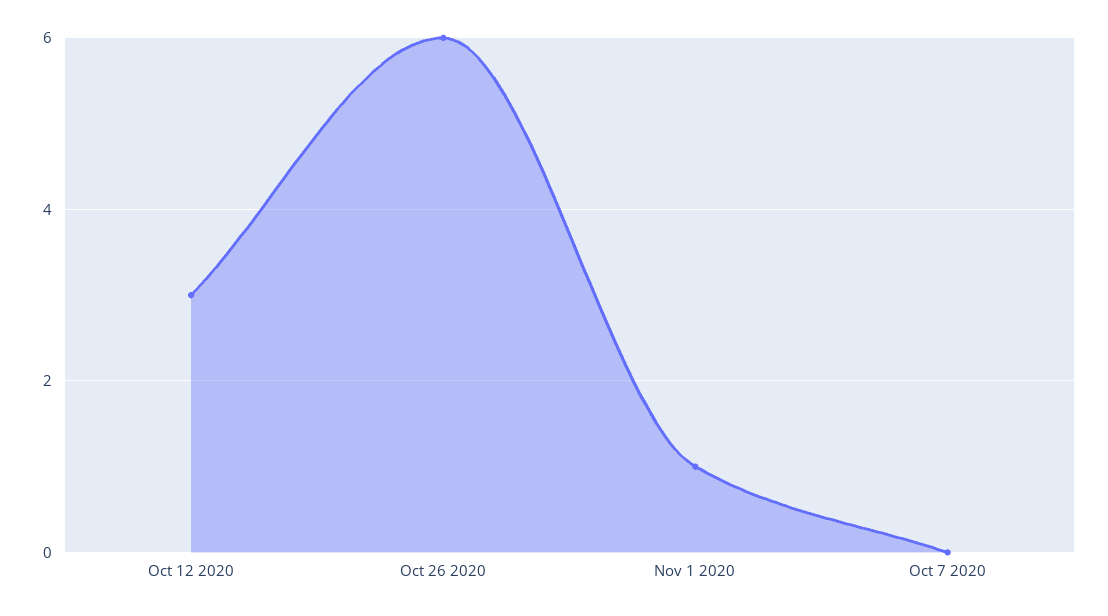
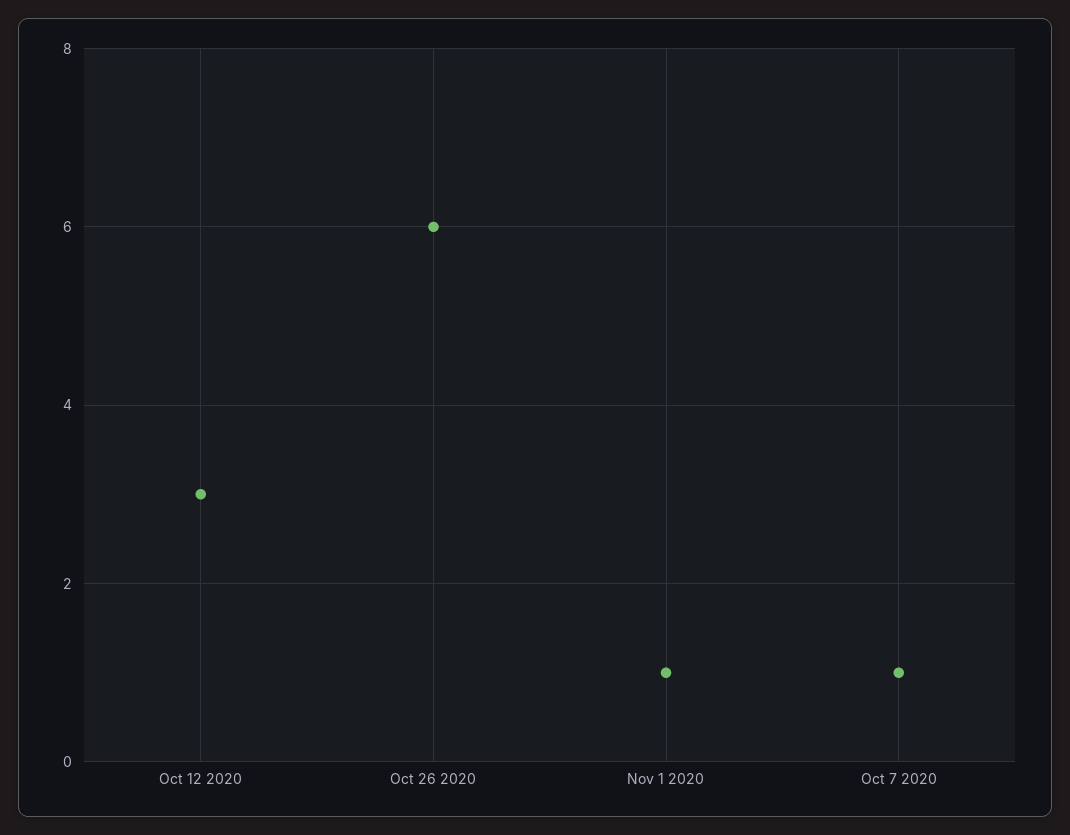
Oct 7 2020: 0 -> 1

